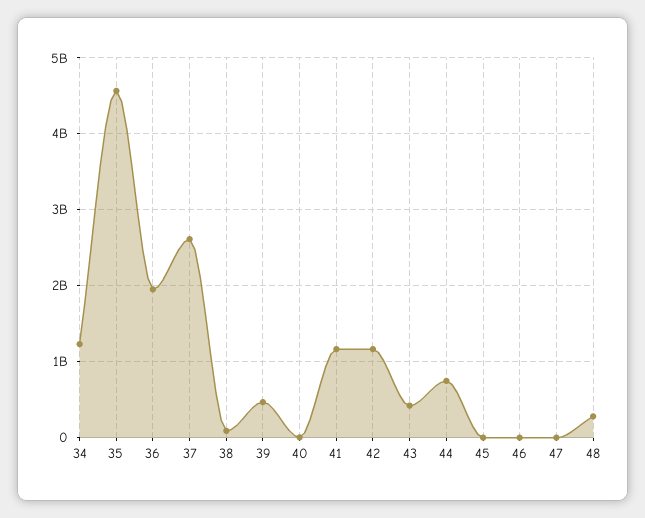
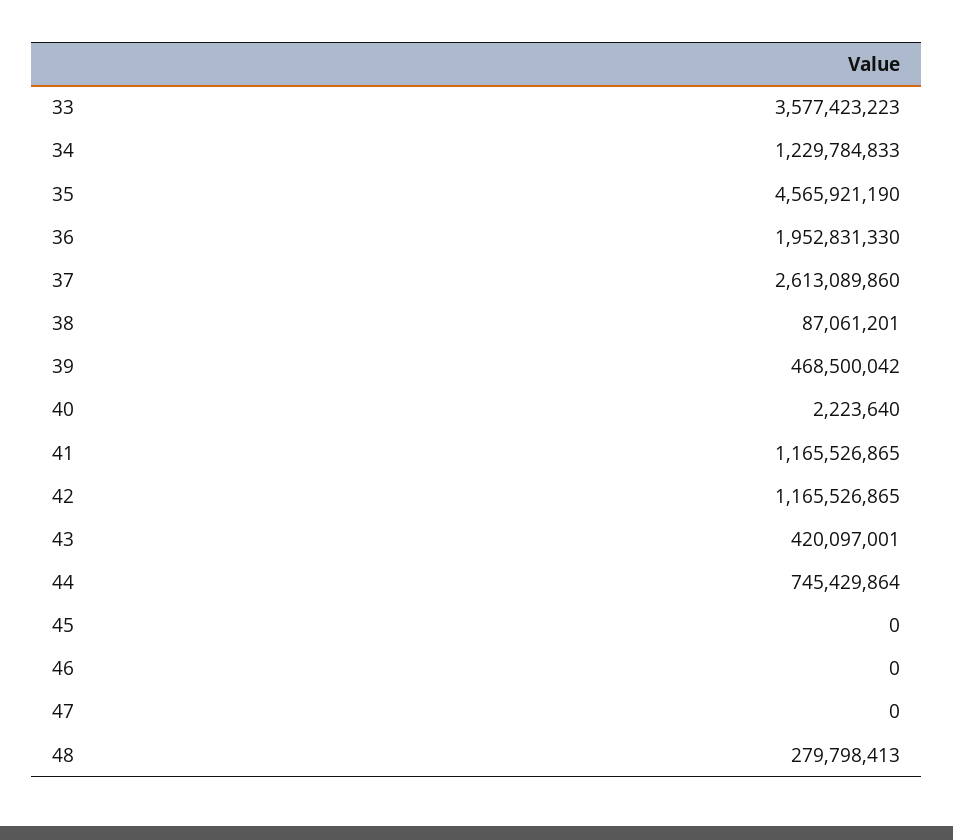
33: none -> 3577423223

